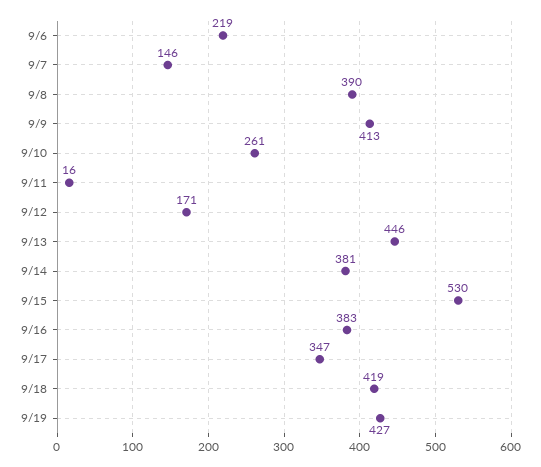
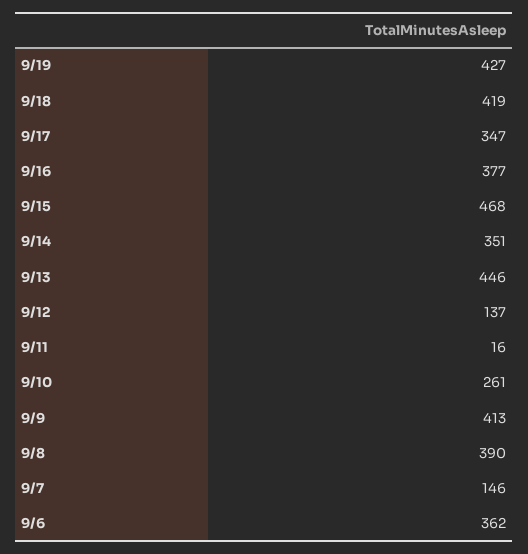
9/6: 219 -> 362
9/12: 171 -> 137
9/14: 381 -> 351
9/15: 530 -> 468
9/16: 383 -> 377

